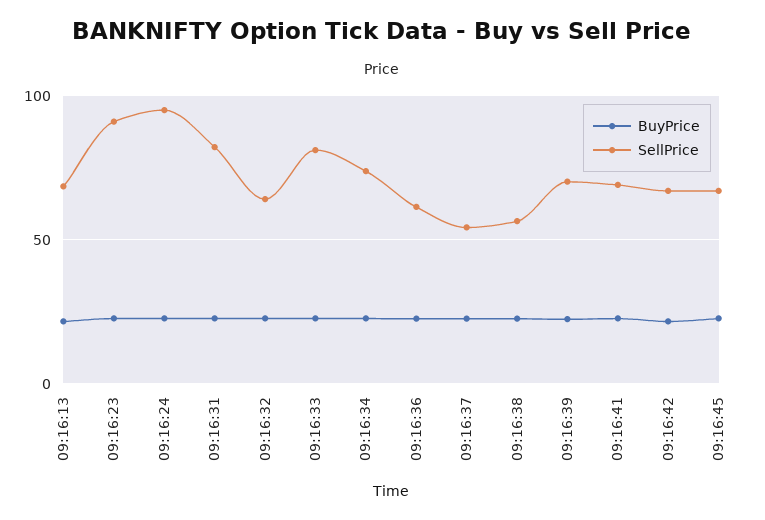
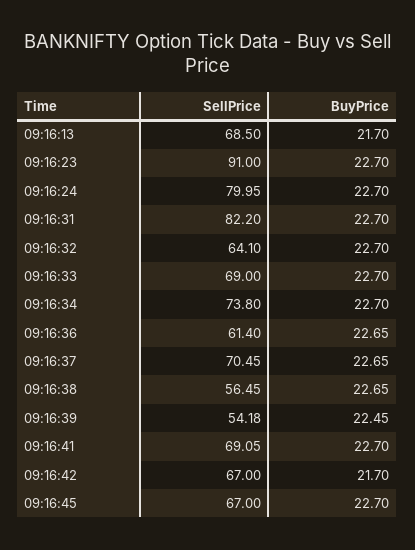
SellPrice, 09:16:24: 95 -> 79.95
SellPrice, 09:16:33: 80 -> 69
SellPrice, 09:16:37: 55 -> 70.45
SellPrice, 09:16:39: 70 -> 54.18

